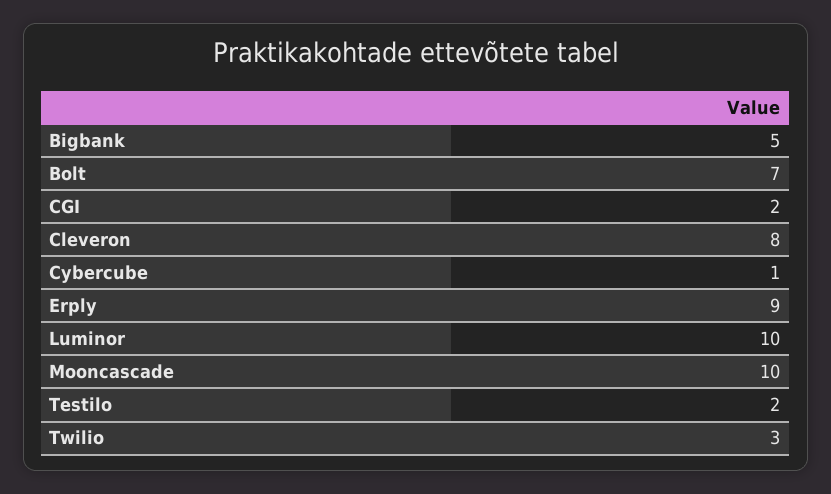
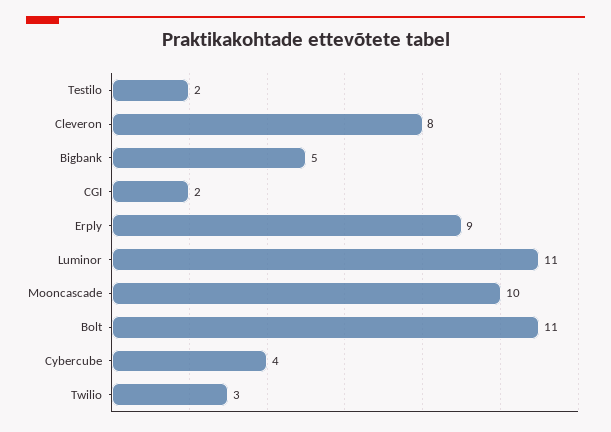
Bolt: 7 -> 11
Cybercube: 1 -> 4
Luminor: 10 -> 11

